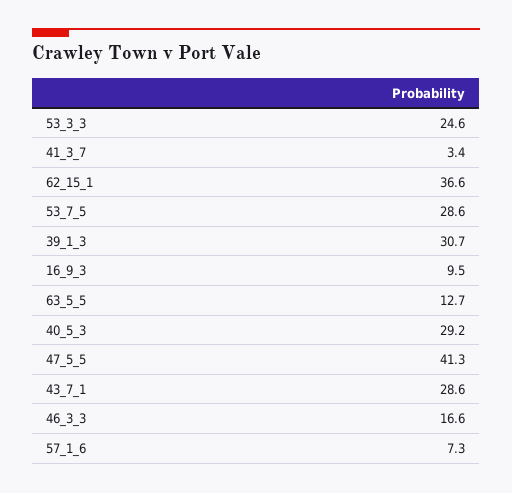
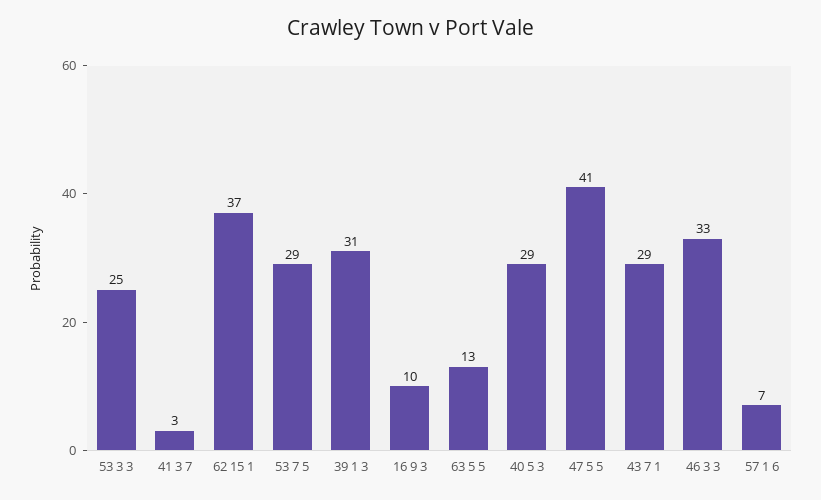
46_3_3: 16.6 -> 33

